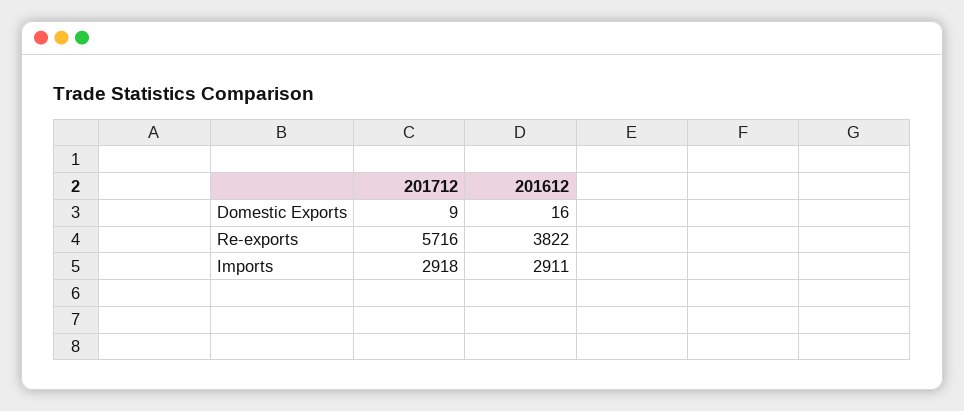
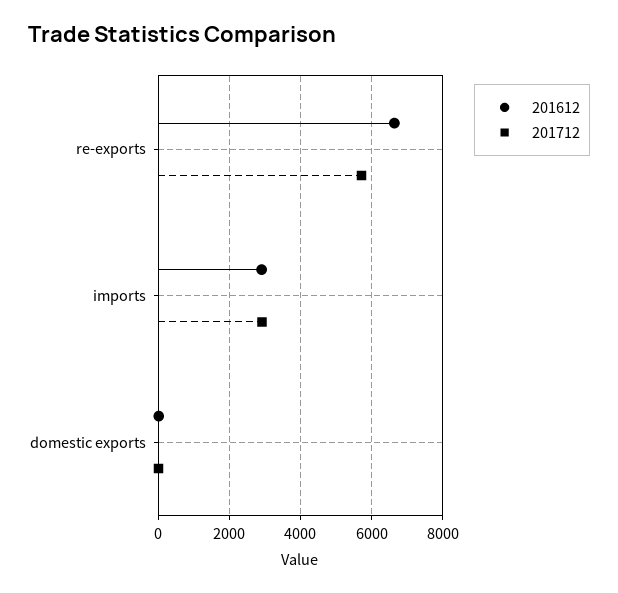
201612, Re-exports: 3822 -> 6600

